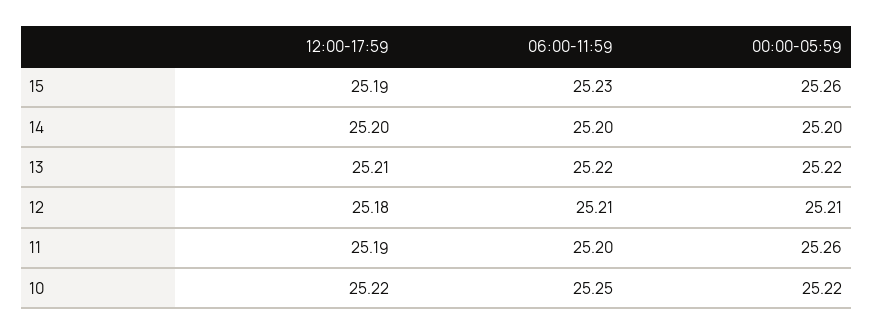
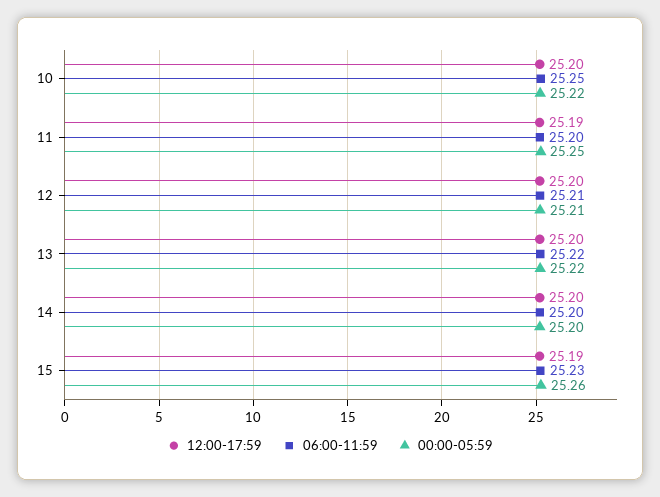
12:00-17:59, 13: 25.21 -> 25.2
12:00-17:59, 12: 25.18 -> 25.2
00:00-05:59, 11: 25.26 -> 25.25
12:00-17:59, 10: 25.22 -> 25.2

